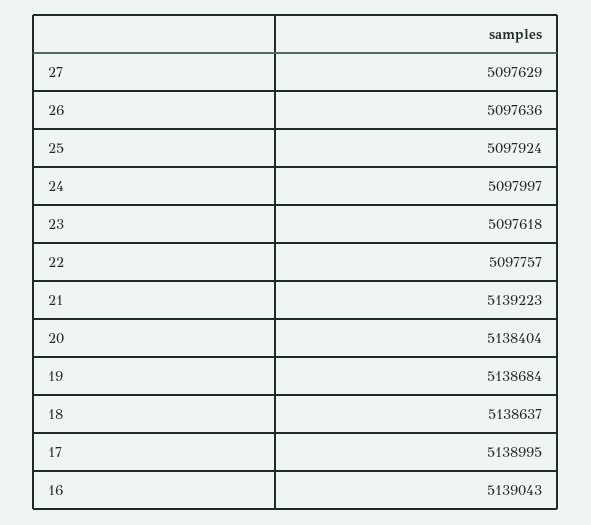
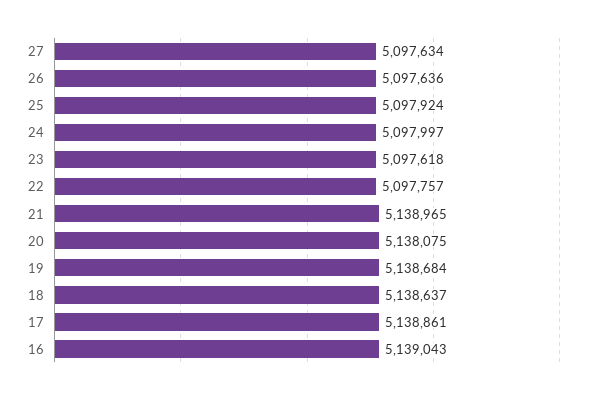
27: 5097629 -> 5097634
21: 5139223 -> 5138965
20: 5138404 -> 5138075
17: 5138995 -> 5138861

